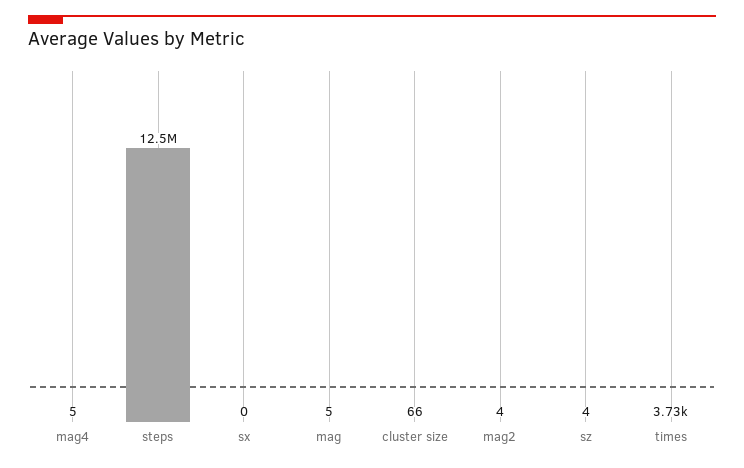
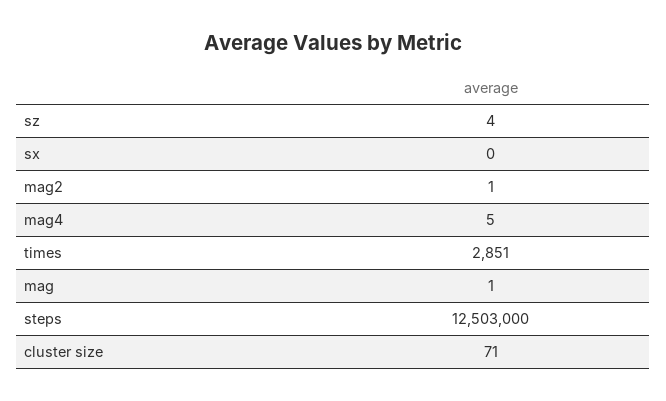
mag: 5 -> 1
cluster size: 66 -> 71
mag2: 4 -> 1
times: 3730 -> 2851

